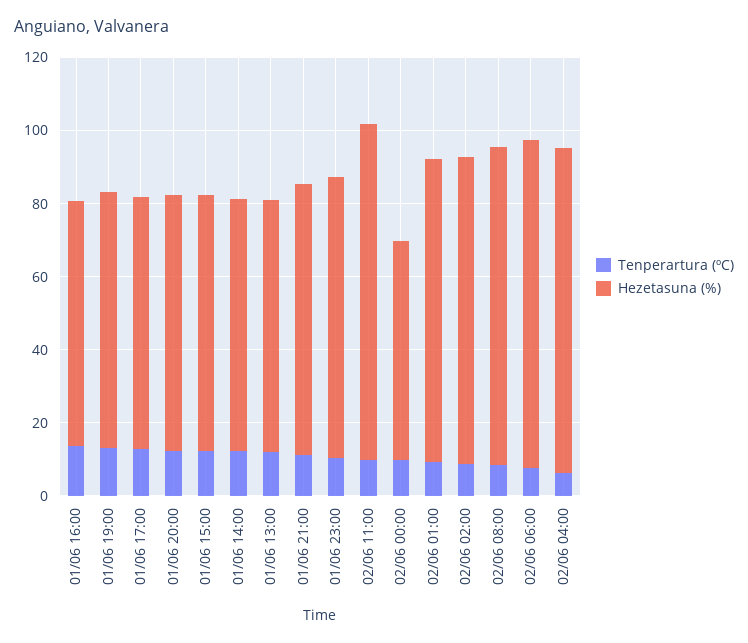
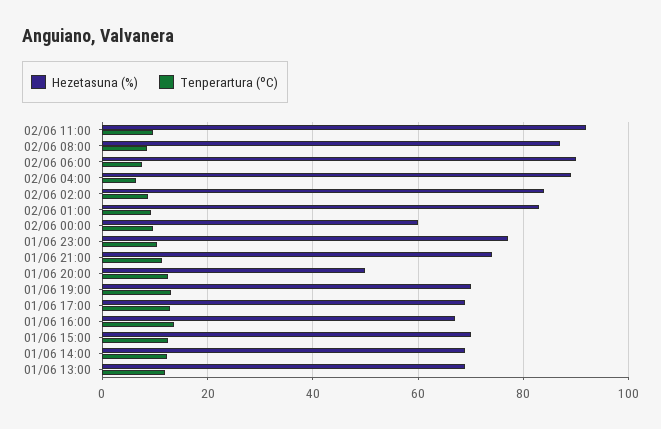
Hezetasuna (%), 01/06 20:00: 70 -> 50

